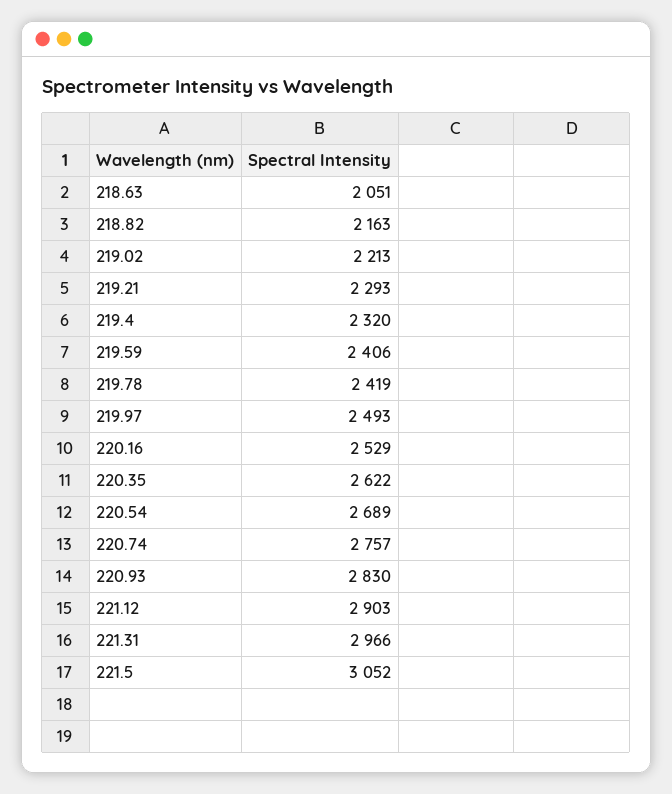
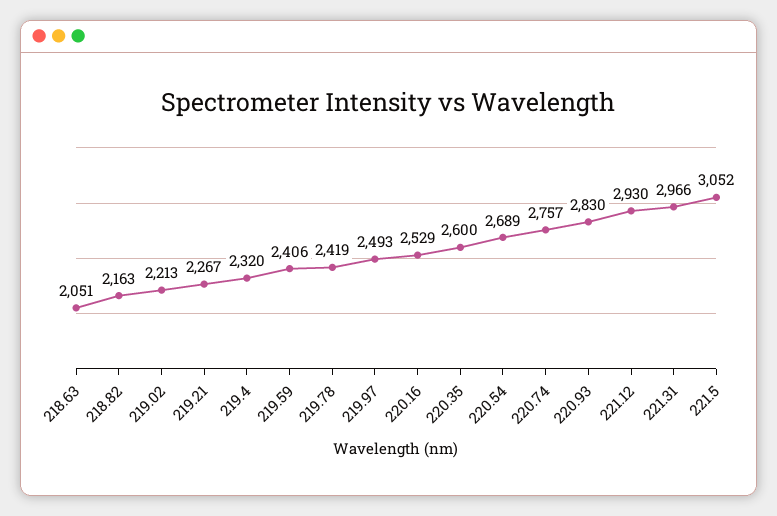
219.21: 2293 -> 2267
220.35: 2622 -> 2600
221.12: 2903 -> 2930

